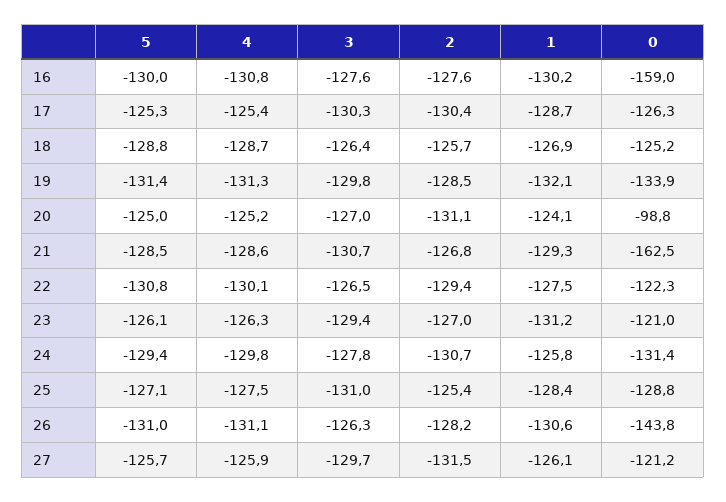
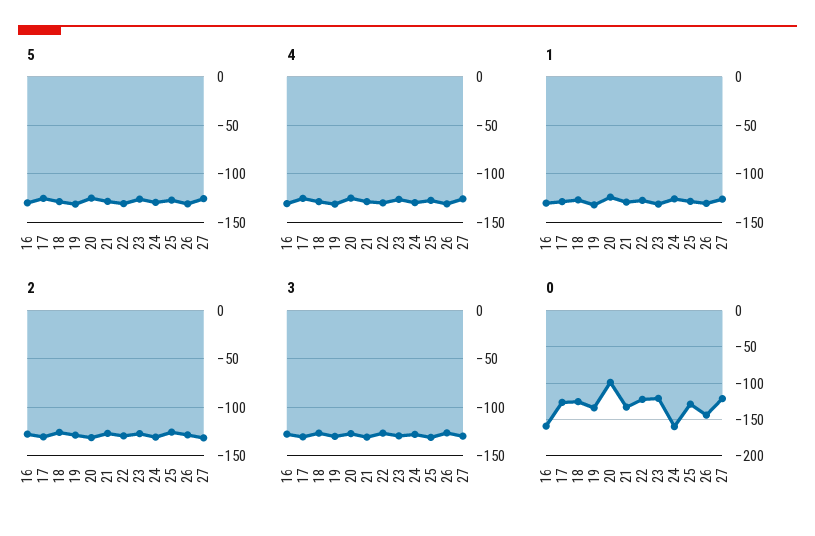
0, 21: -162.5 -> -130
0, 24: -131.4 -> -160

